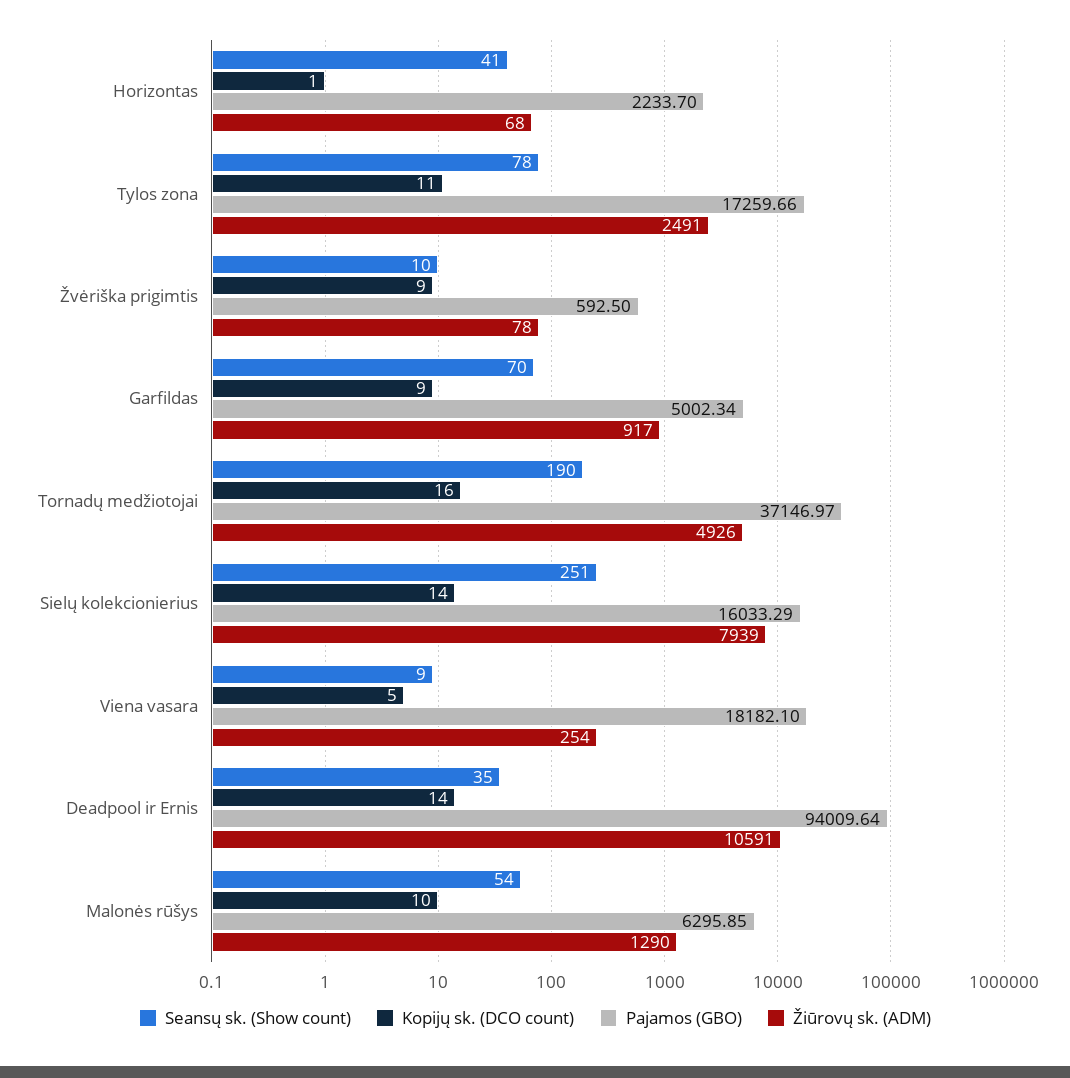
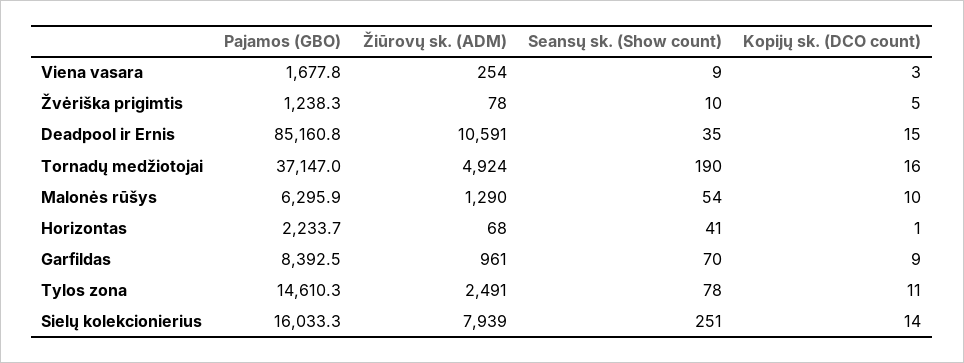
Pajamos (GBO), Tylos zona: 17259.66 -> 14610.3
Kopijų sk. (DCO count), Žvėriška prigimtis: 9 -> 5
Pajamos (GBO), Žvėriška prigimtis: 592.5 -> 1238.3
Pajamos (GBO), Garfildas: 5002.34 -> 8392.5
Žiūrovų sk. (ADM), Garfildas: 917 -> 961
Žiūrovų sk. (ADM), Tornadų medžiotojai: 4926 -> 4924
Kopijų sk. (DCO count), Viena vasara: 5 -> 3
Pajamos (GBO), Viena vasara: 18182.1 -> 1677.8
Kopijų sk. (DCO count), Deadpool ir Ernis: 14 -> 15
Pajamos (GBO), Deadpool ir Ernis: 94009.64 -> 85160.8

